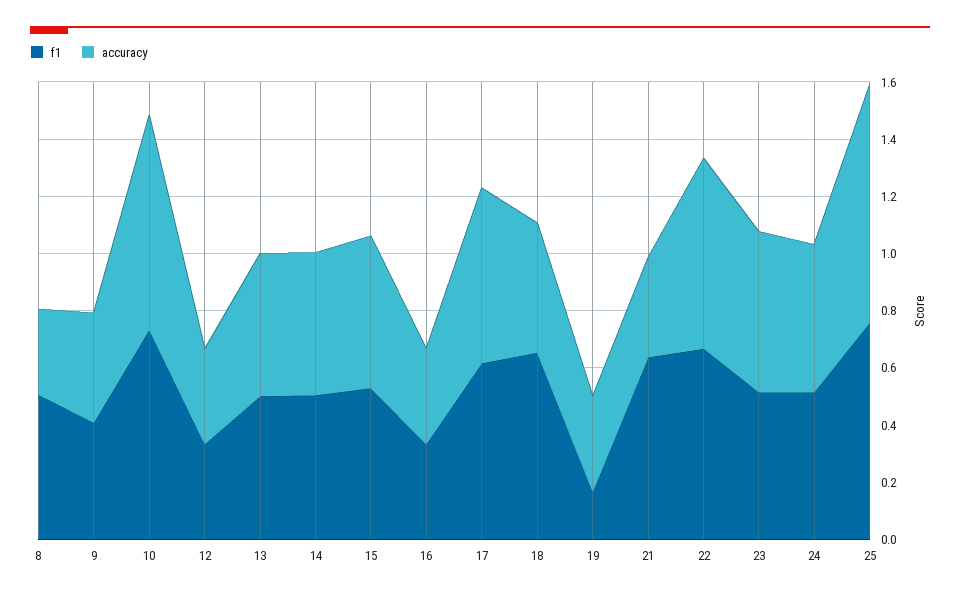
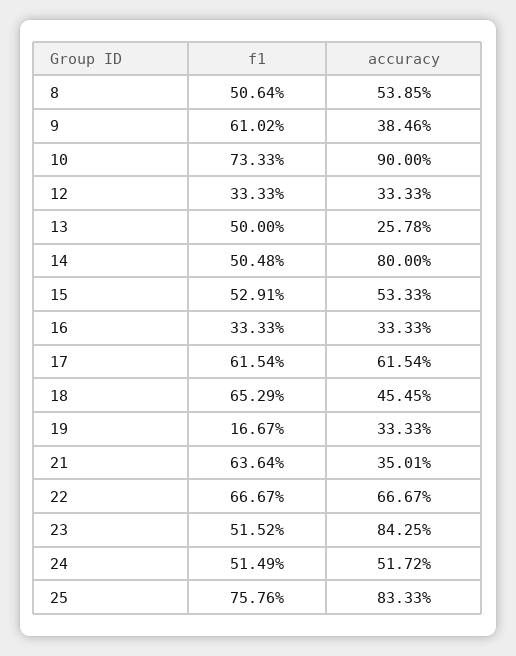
accuracy, 8: 0.3 -> 0.5385
f1, 9: 0.4 -> 0.6102
accuracy, 10: 0.75 -> 0.9
accuracy, 13: 0.5 -> 0.2578
accuracy, 14: 0.5 -> 0.8
accuracy, 23: 0.55 -> 0.8425

